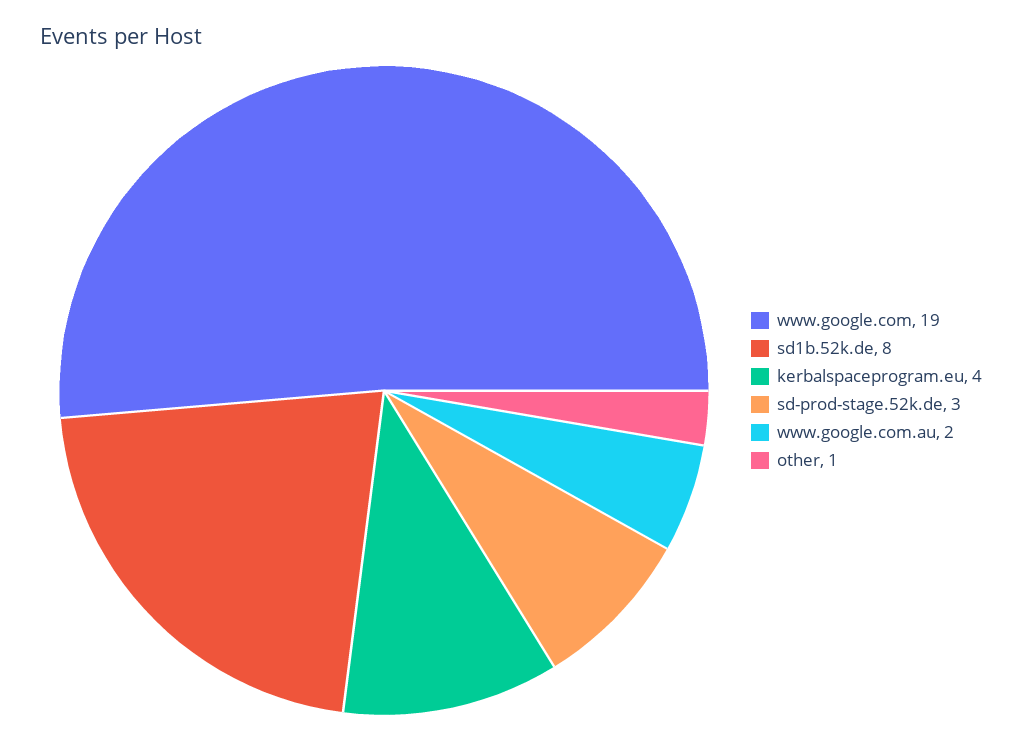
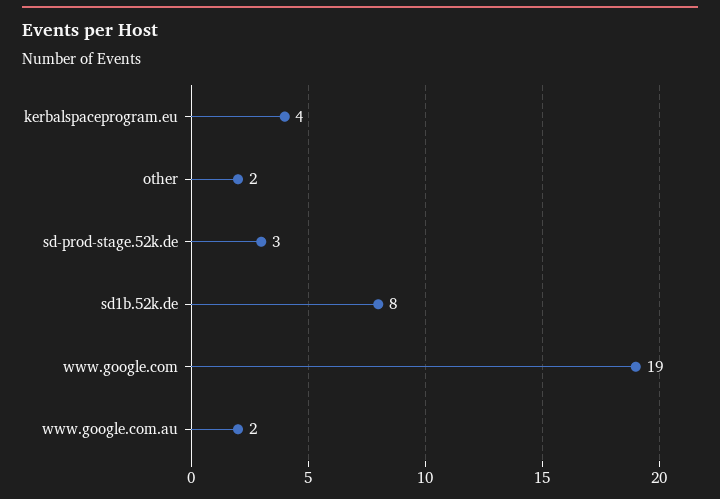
other: 1 -> 2

